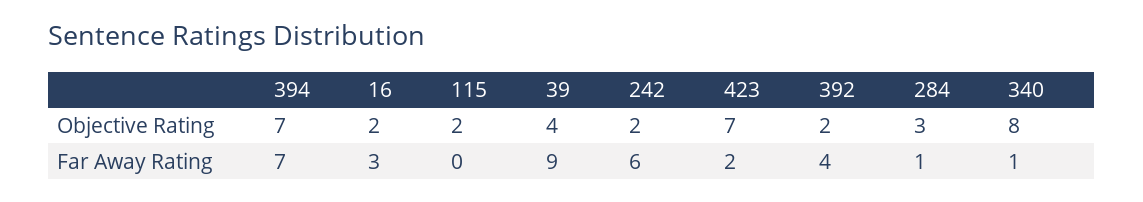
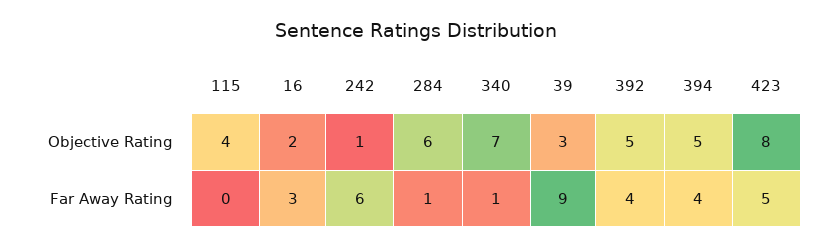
394, Objective Rating: 7 -> 5
115, Objective Rating: 2 -> 4
39, Objective Rating: 4 -> 3
242, Objective Rating: 2 -> 1
423, Objective Rating: 7 -> 8
392, Objective Rating: 2 -> 5
284, Objective Rating: 3 -> 6
340, Objective Rating: 8 -> 7
394, Far Away Rating: 7 -> 4
423, Far Away Rating: 2 -> 5

